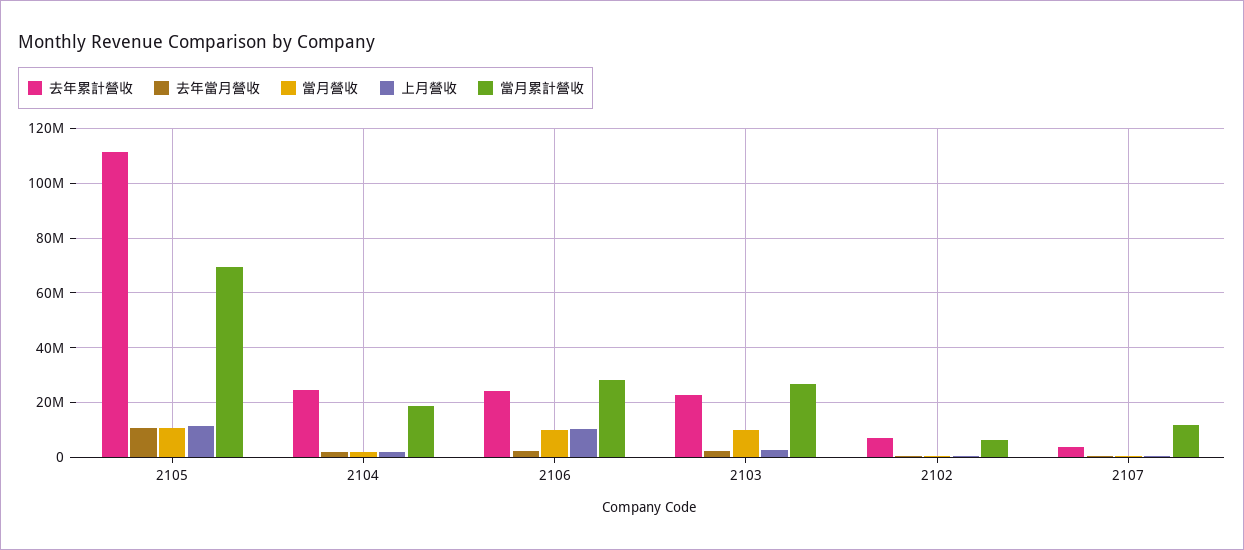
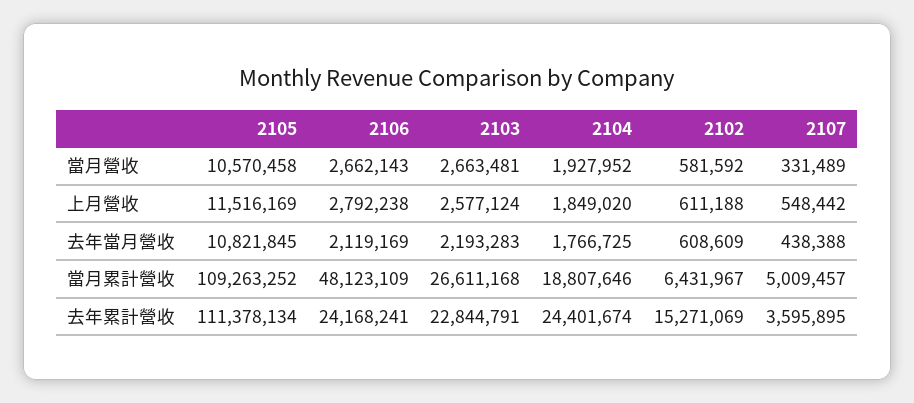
當月累計營收, 2105: 70000000 -> 109263252
當月營收, 2106: 10000000 -> 2662143
上月營收, 2106: 10000000 -> 2792238
當月累計營收, 2106: 27500000 -> 48123109
當月營收, 2103: 10000000 -> 2663481
去年累計營收, 2102: 7500000 -> 15271069
當月累計營收, 2107: 12500000 -> 5009457

